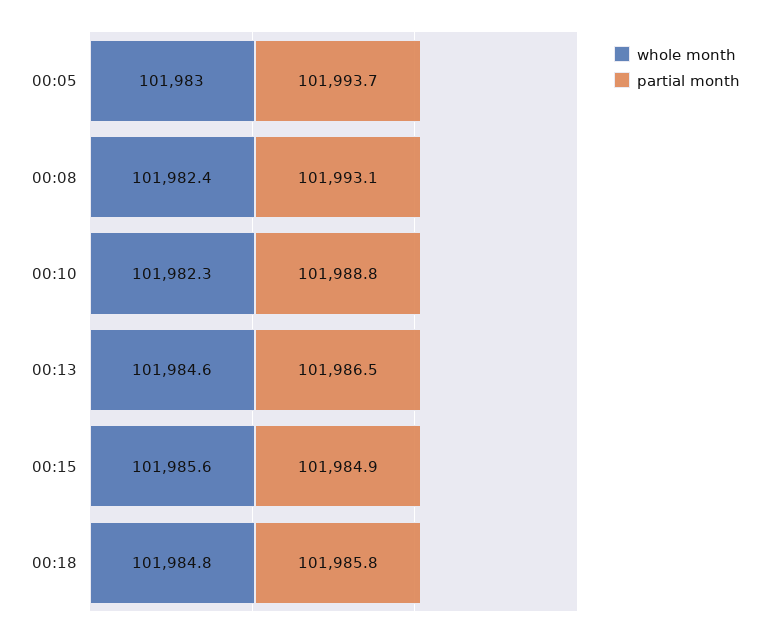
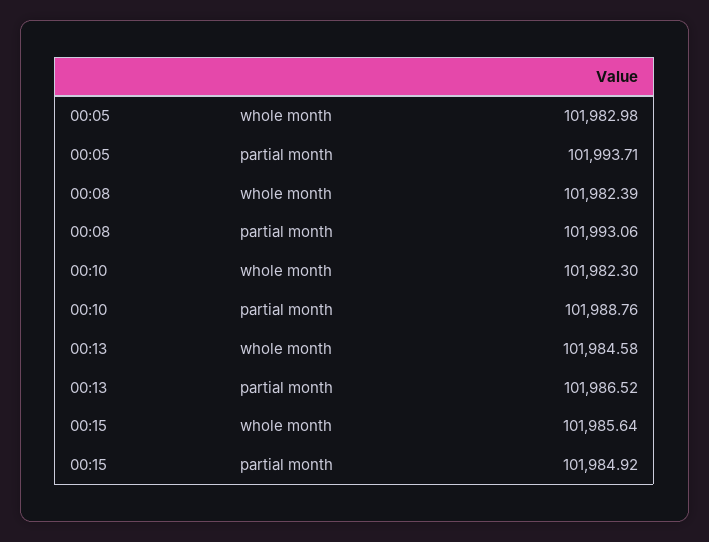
whole month, 00:18: 101984.8 -> none
partial month, 00:18: 101985.8 -> none

